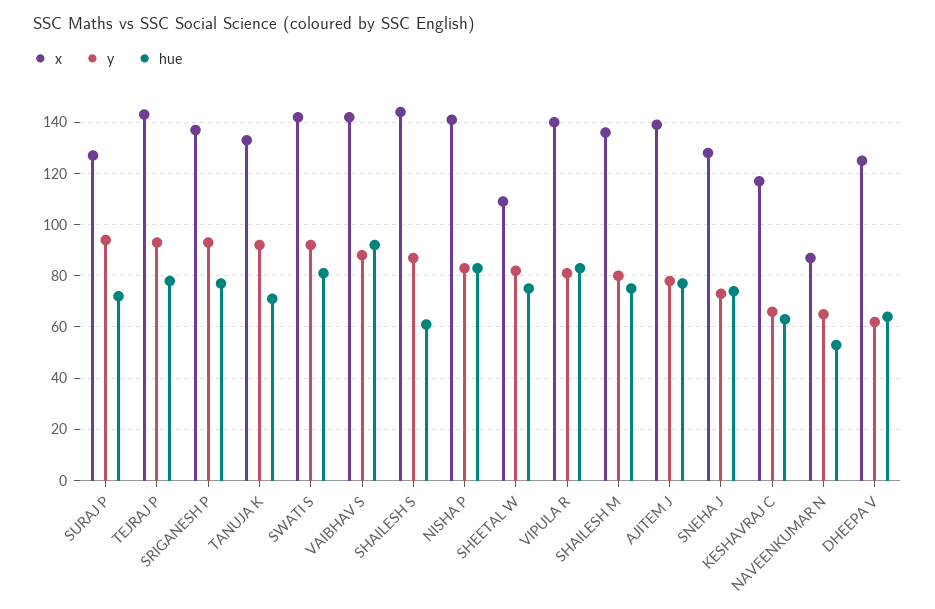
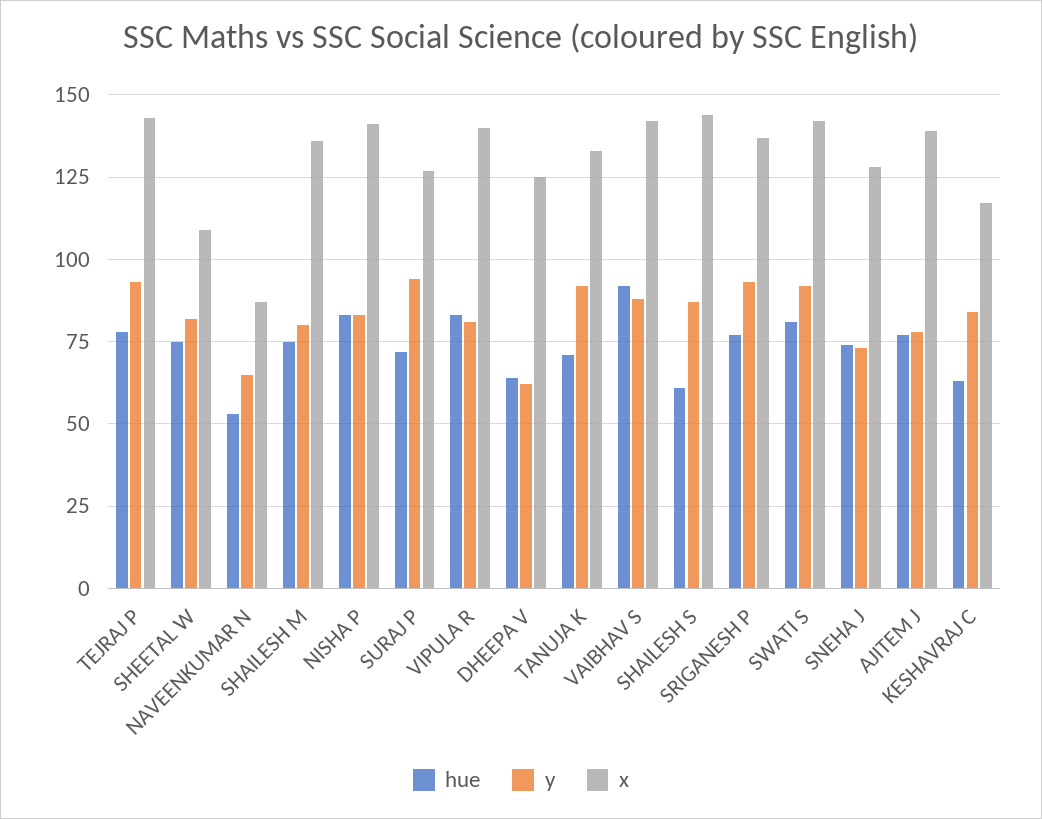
y, KESHAVRAJ C: 65 -> 85

